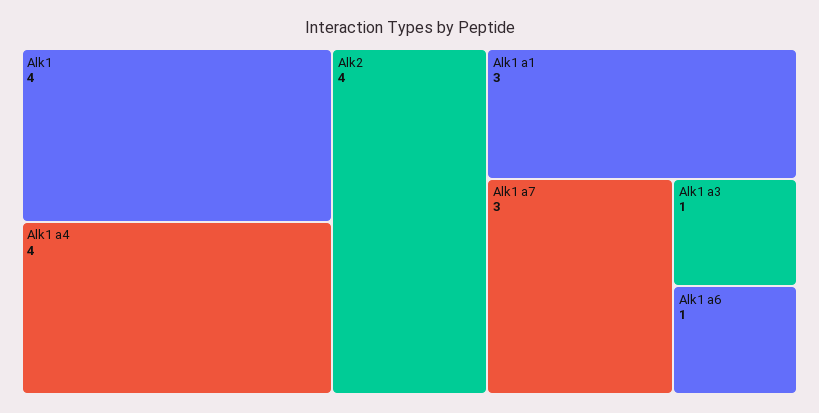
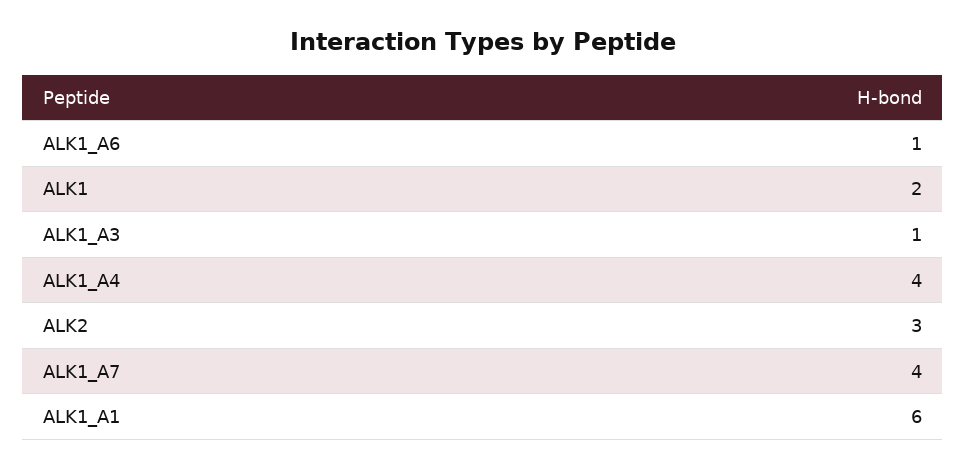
Alk1: 4 -> 2
Alk2: 4 -> 3
Alk1 a1: 3 -> 6
Alk1 a7: 3 -> 4

